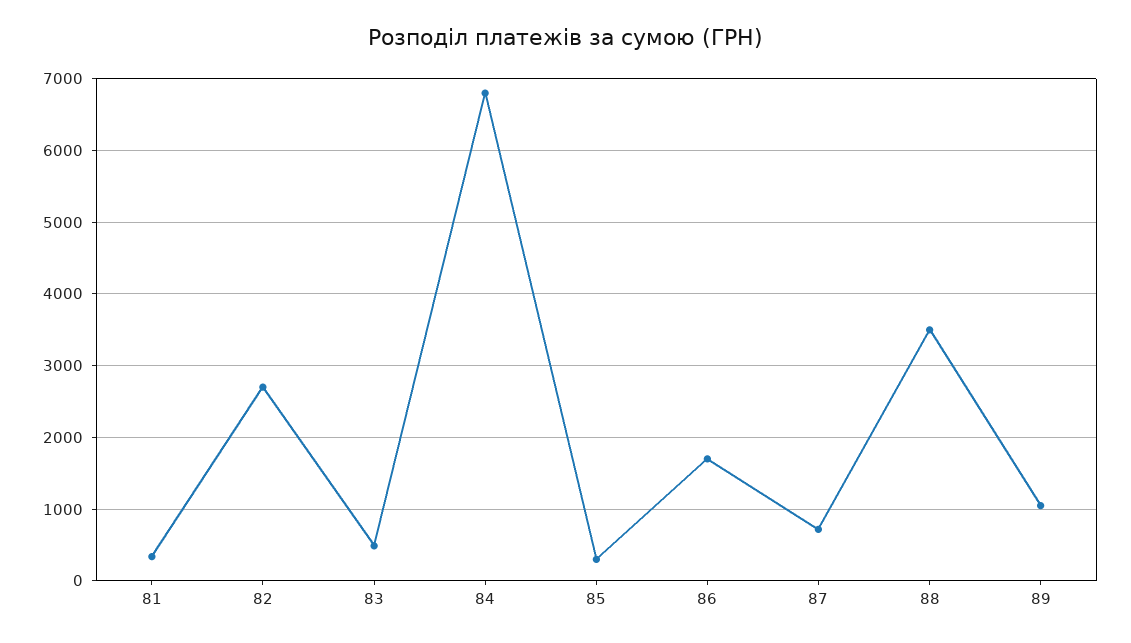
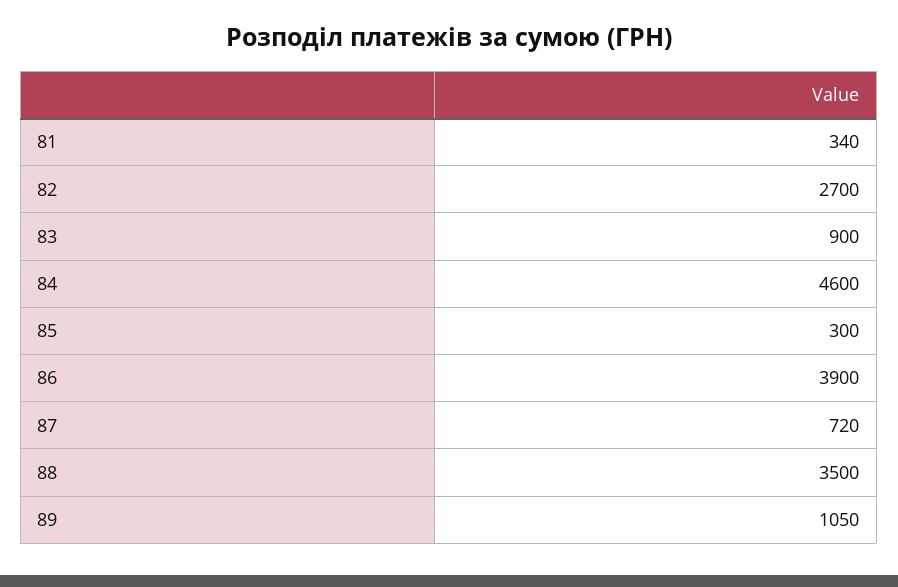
83: 500 -> 900
84: 6800 -> 4600
86: 1700 -> 3900

